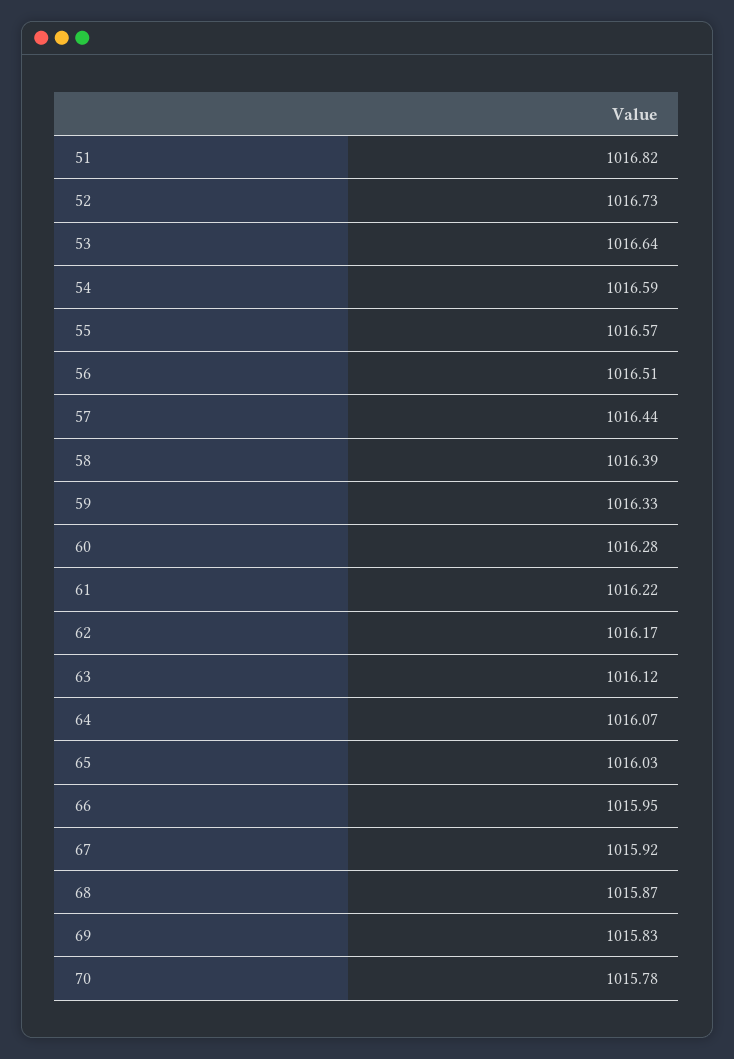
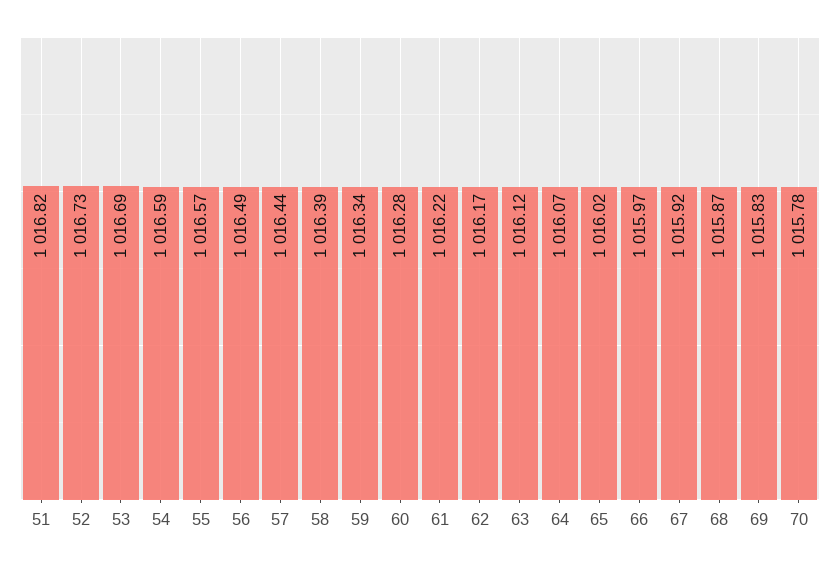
53: 1016.64 -> 1016.69
56: 1016.51 -> 1016.49
59: 1016.33 -> 1016.34
65: 1016.03 -> 1016.02
66: 1015.95 -> 1015.97

